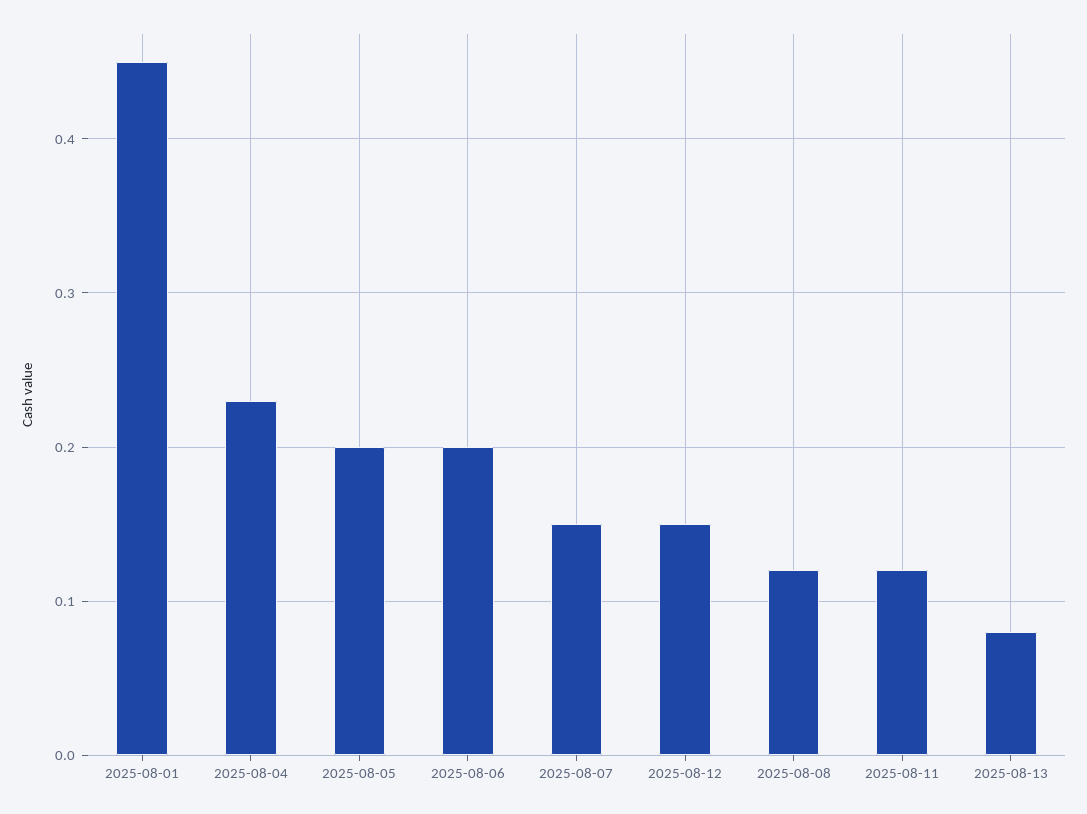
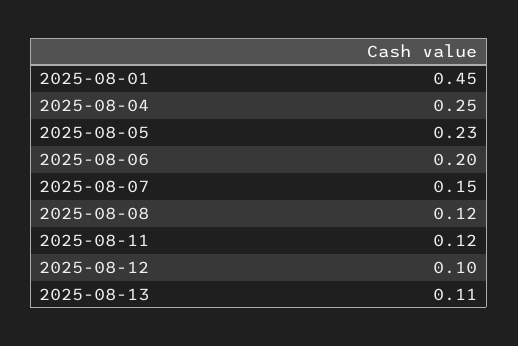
2025-08-04: 0.23 -> 0.25
2025-08-05: 0.2 -> 0.23
2025-08-12: 0.15 -> 0.1
2025-08-13: 0.08 -> 0.11

